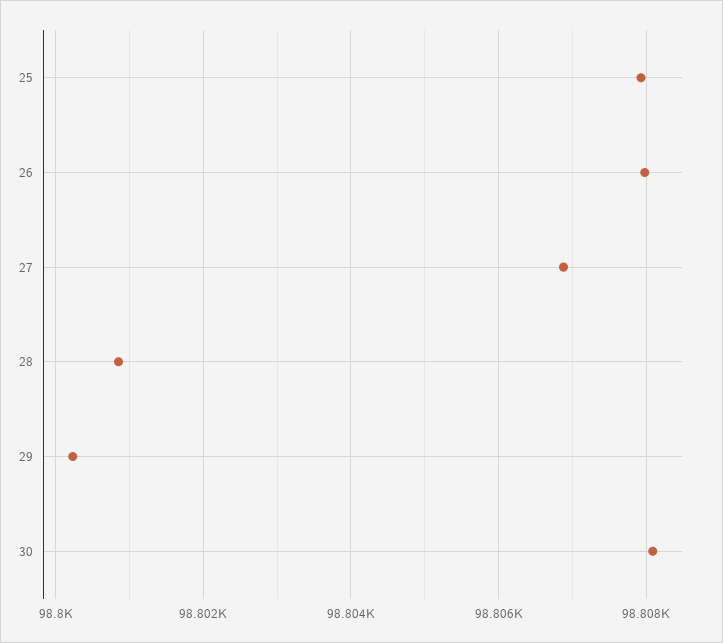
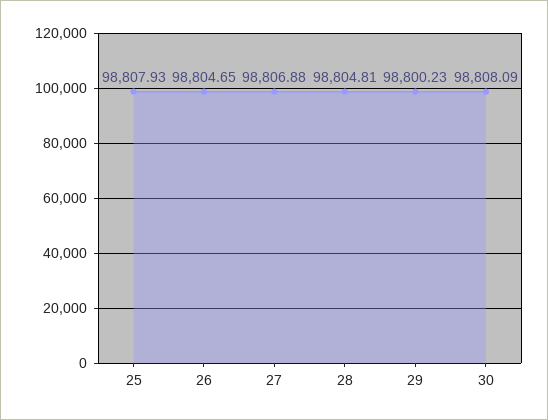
26: 98808 -> 98804.65
28: 98800.8 -> 98804.81

